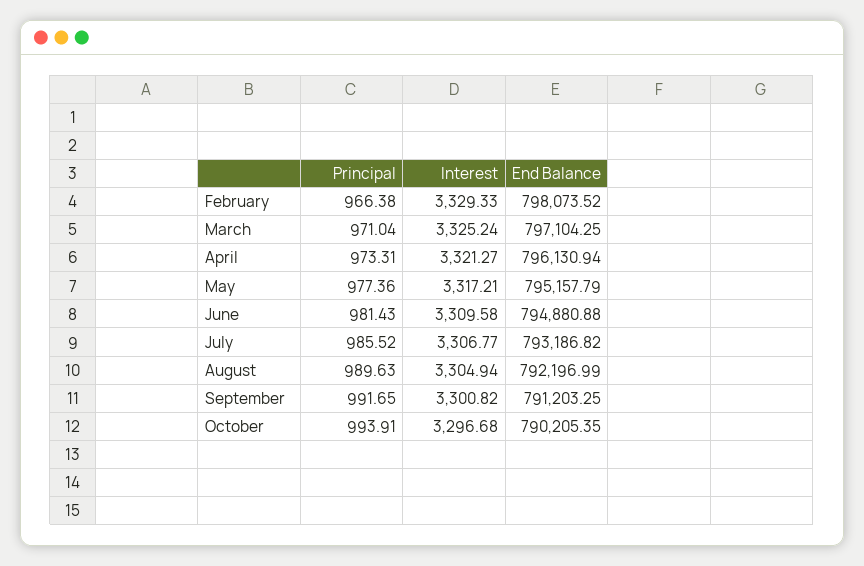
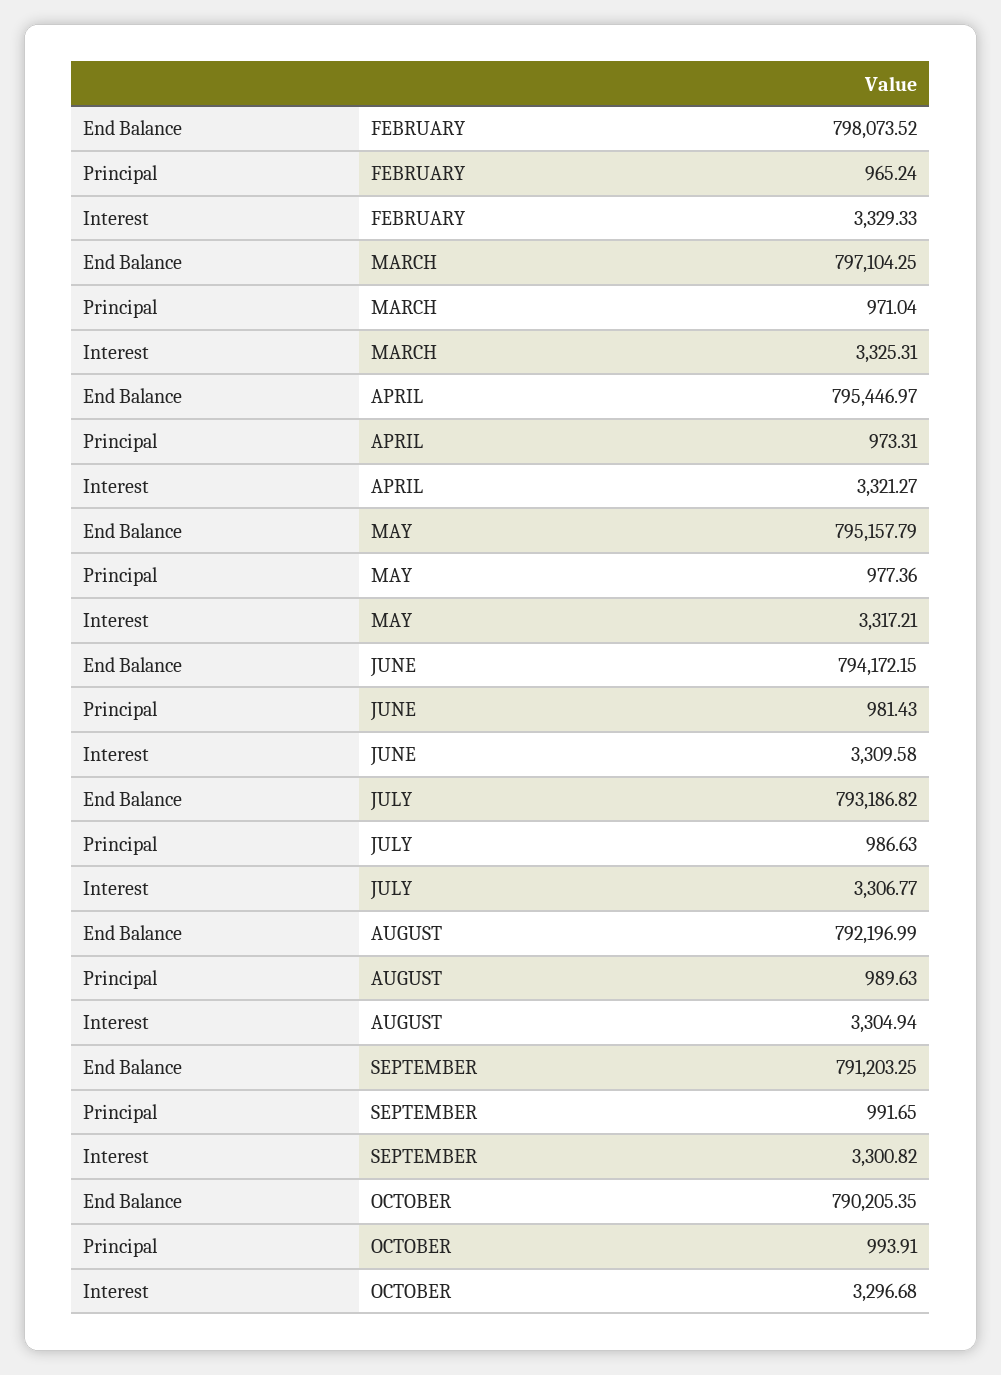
Principal, February: 966.38 -> 965.24
Interest, March: 3325.24 -> 3325.31
End Balance, April: 796130.94 -> 795446.97
End Balance, June: 794880.88 -> 794172.15
Principal, July: 985.52 -> 986.63

